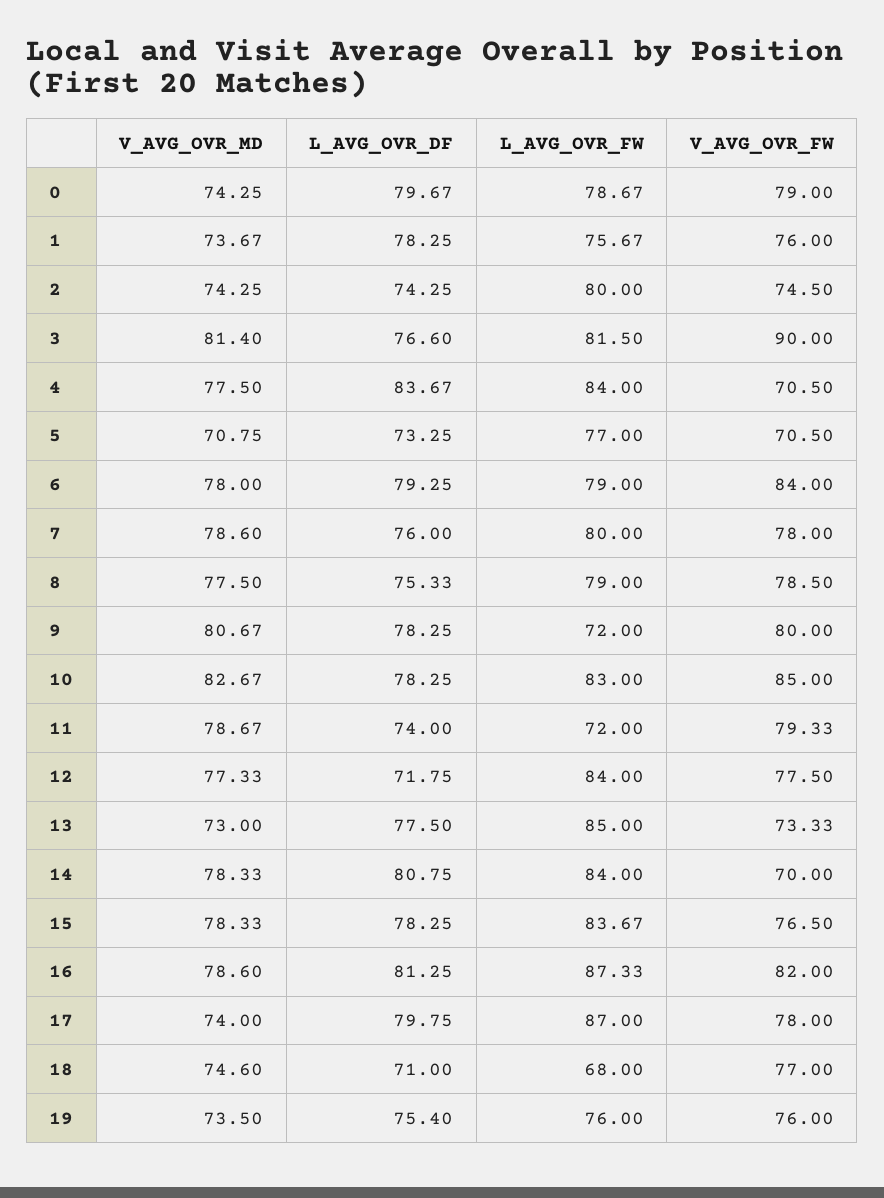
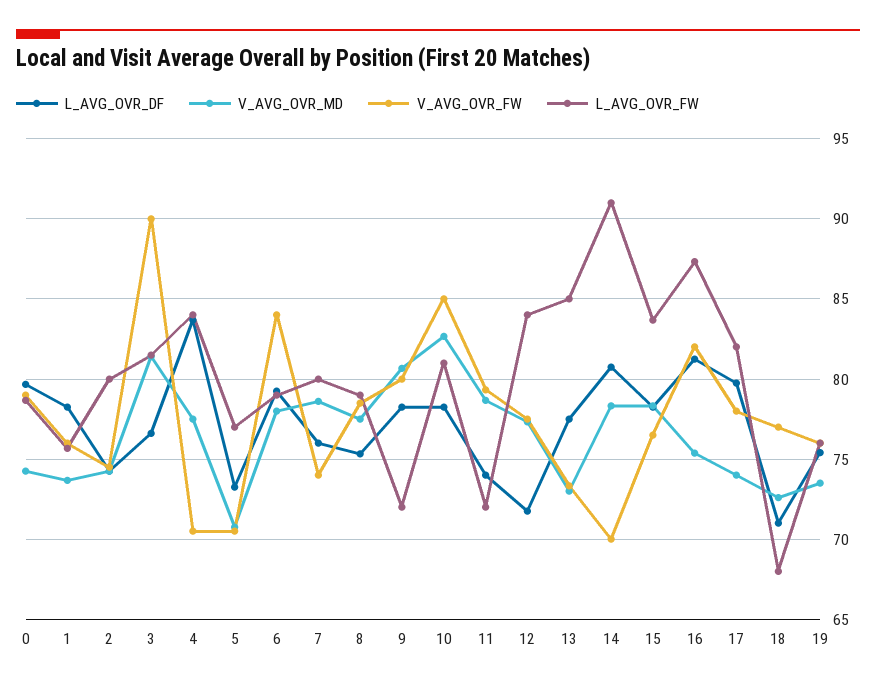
V_AVG_OVR_FW, 7: 78 -> 74
L_AVG_OVR_FW, 10: 83 -> 81
L_AVG_OVR_FW, 14: 84 -> 91
V_AVG_OVR_MD, 16: 78.6 -> 75.5
L_AVG_OVR_FW, 17: 87 -> 82
V_AVG_OVR_MD, 18: 74.6 -> 72.5

